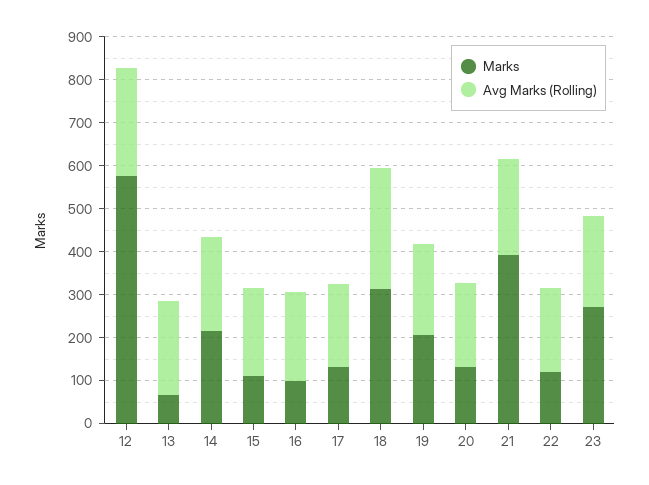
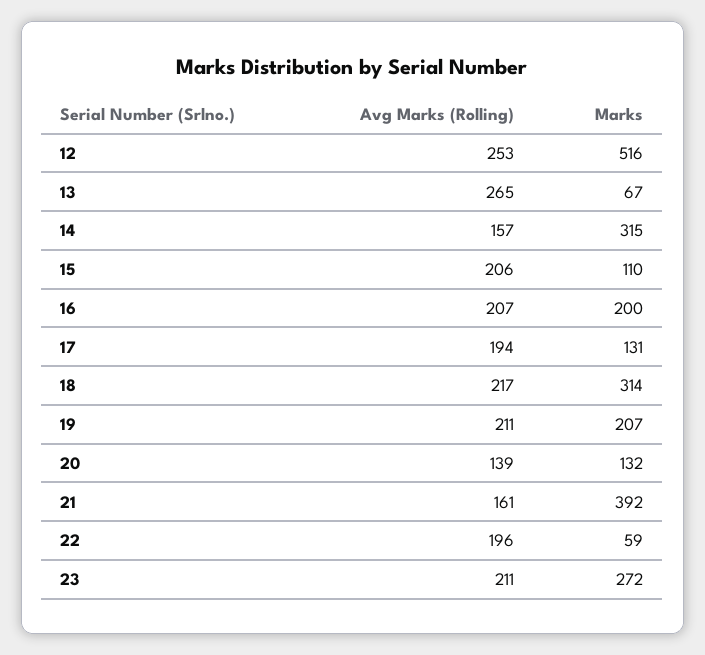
Marks, 12: 580 -> 516
Avg Marks (Rolling), 13: 220 -> 265
Marks, 14: 220 -> 315
Avg Marks (Rolling), 14: 220 -> 157
Marks, 16: 100 -> 200
Avg Marks (Rolling), 18: 280 -> 217
Avg Marks (Rolling), 20: 200 -> 139
Avg Marks (Rolling), 21: 220 -> 161
Marks, 22: 120 -> 59

